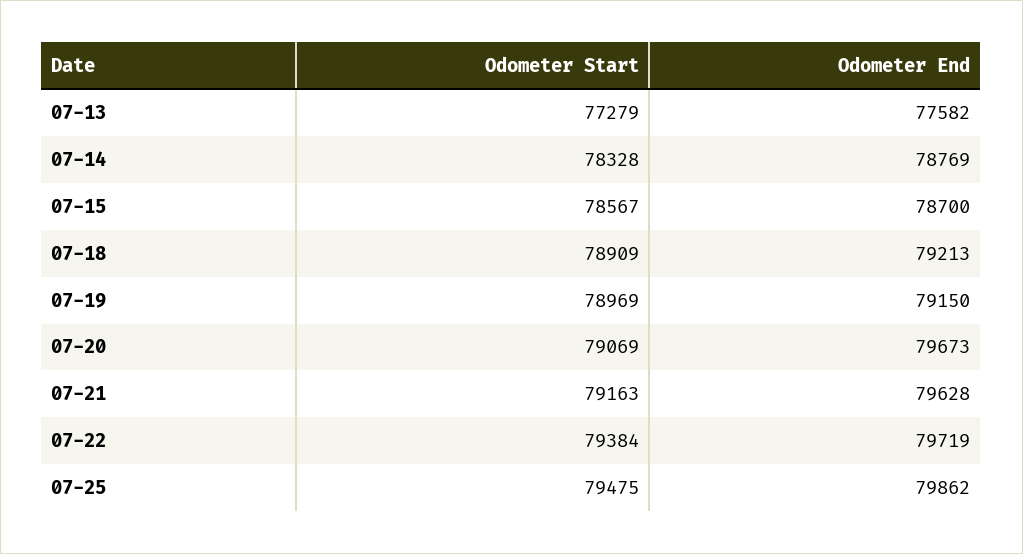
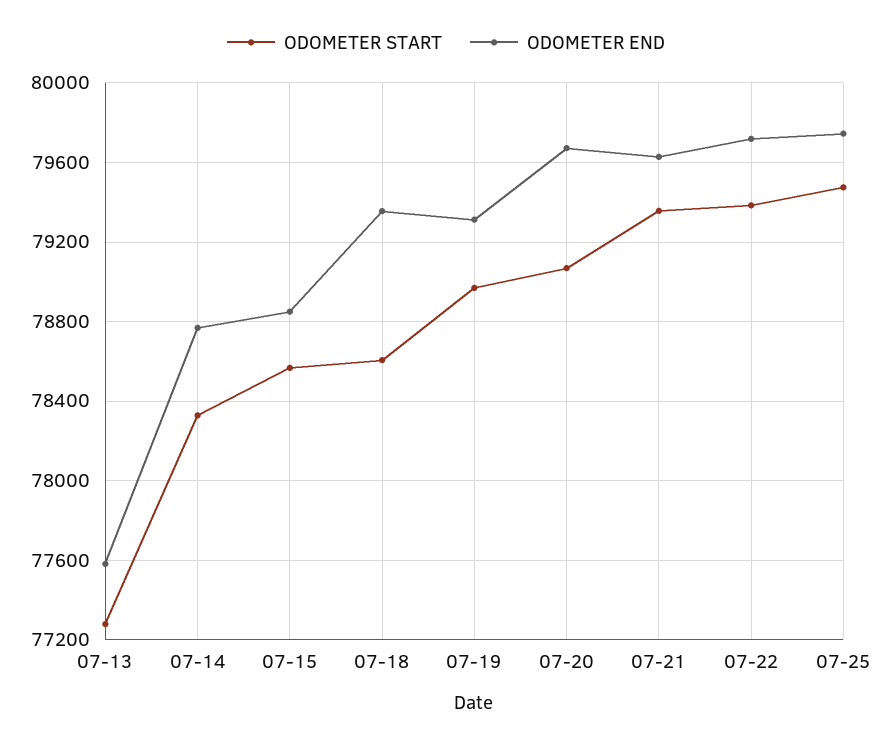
Odometer End, 07-15: 78700 -> 78850
Odometer Start, 07-18: 78909 -> 78600
Odometer End, 07-18: 79213 -> 79350
Odometer End, 07-19: 79150 -> 79300
Odometer Start, 07-21: 79163 -> 79350
Odometer End, 07-25: 79862 -> 79750

